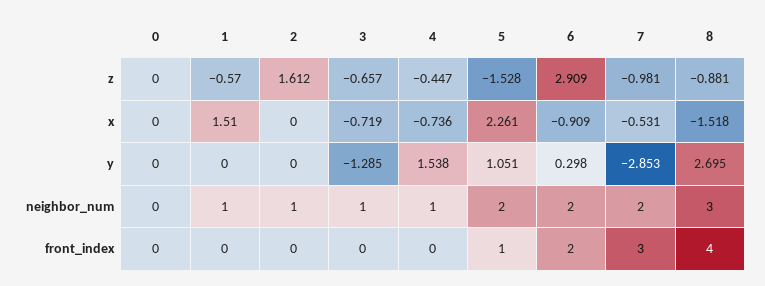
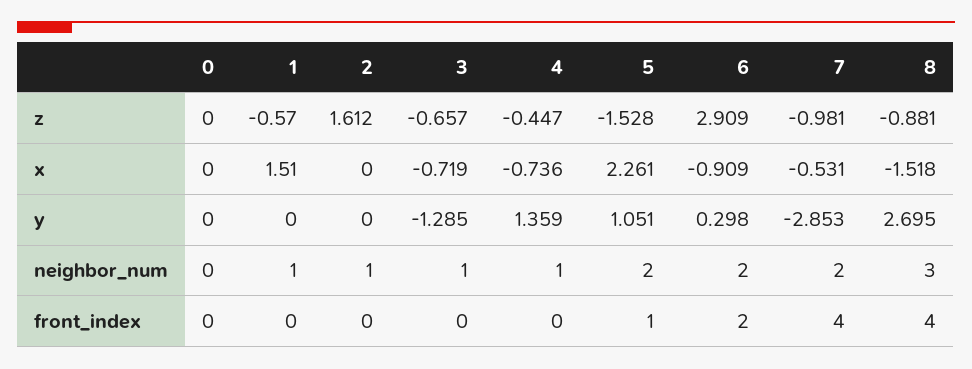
4, y: 1.538 -> 1.359
7, front_index: 3 -> 4

